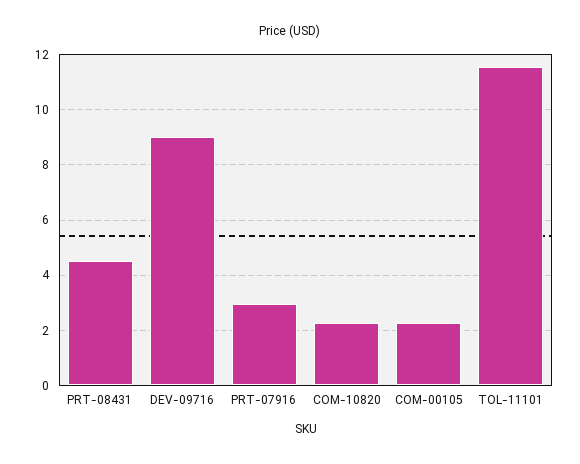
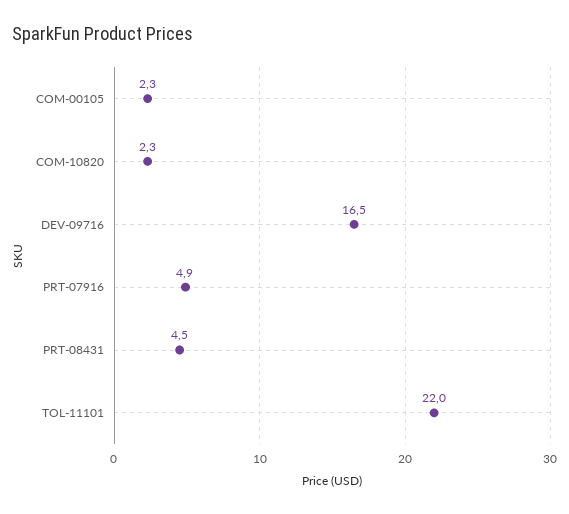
DEV-09716: 9 -> 16.5
PRT-07916: 3 -> 4.9
TOL-11101: 11.5 -> 22

